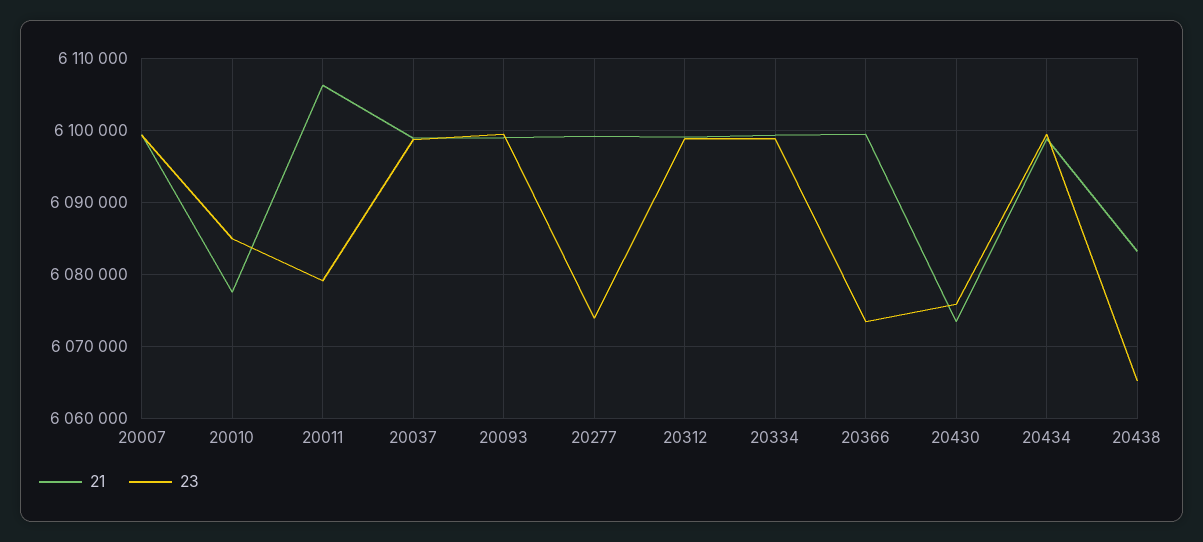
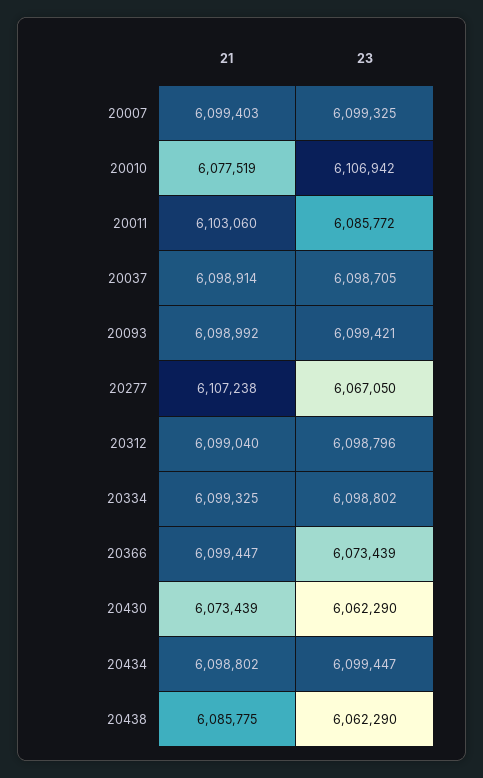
23, 20010: 6085000 -> 6106942
21, 20011: 6106000 -> 6103060
23, 20011: 6079000 -> 6085772
21, 20277: 6099000 -> 6107238
23, 20277: 6074000 -> 6067050
23, 20430: 6076000 -> 6062290
21, 20438: 6083000 -> 6085775
23, 20438: 6065000 -> 6062290

